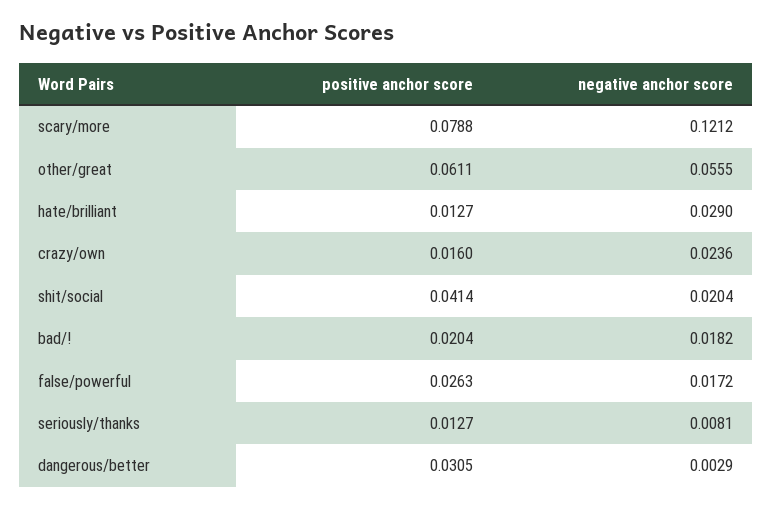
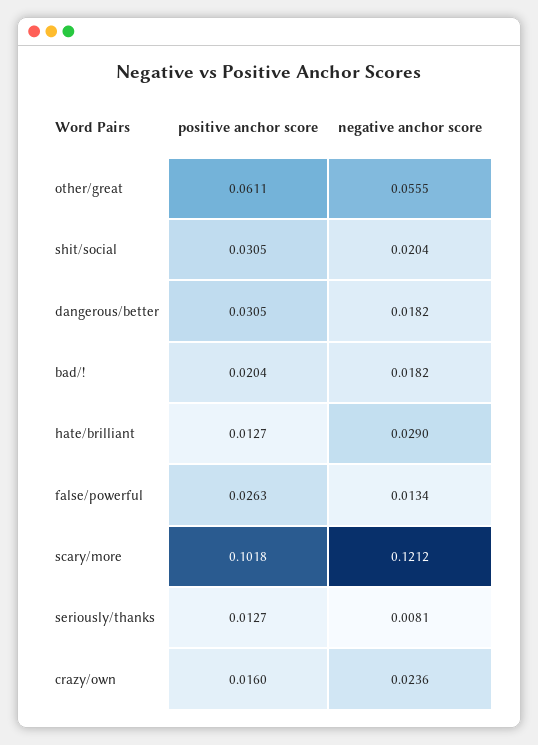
positive anchor score, scary/more: 0.0788 -> 0.1018
positive anchor score, shit/social: 0.0414 -> 0.0305
negative anchor score, false/powerful: 0.0172 -> 0.0134
negative anchor score, dangerous/better: 0.0029 -> 0.0182

